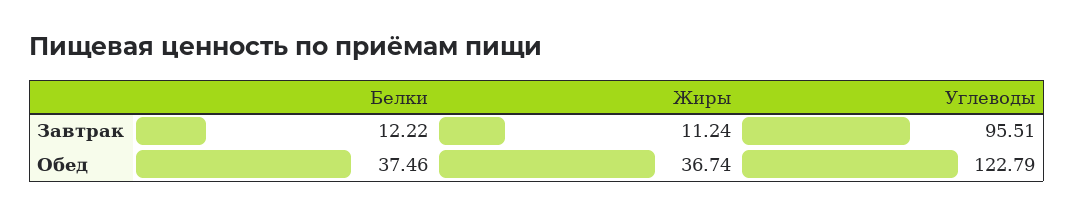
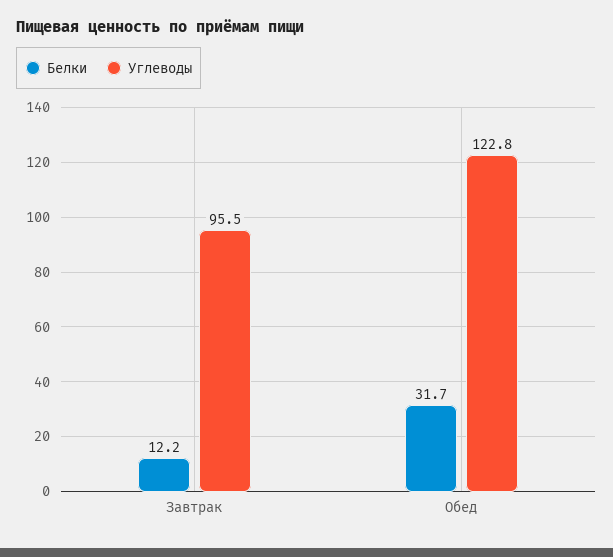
Жиры, Завтрак: 11.24 -> none
Белки, Обед: 37.46 -> 31.7
Жиры, Обед: 36.74 -> none

